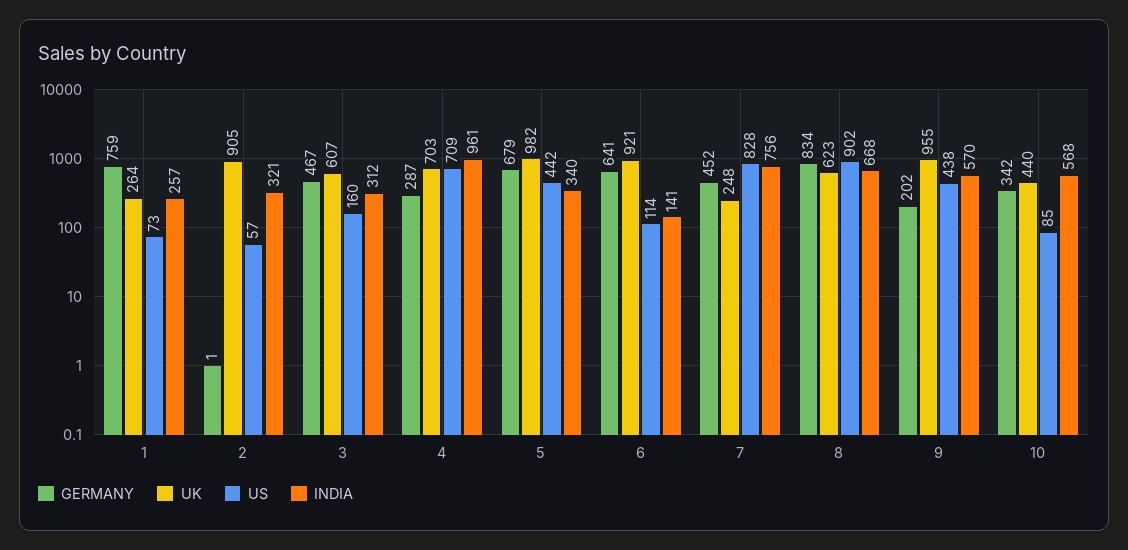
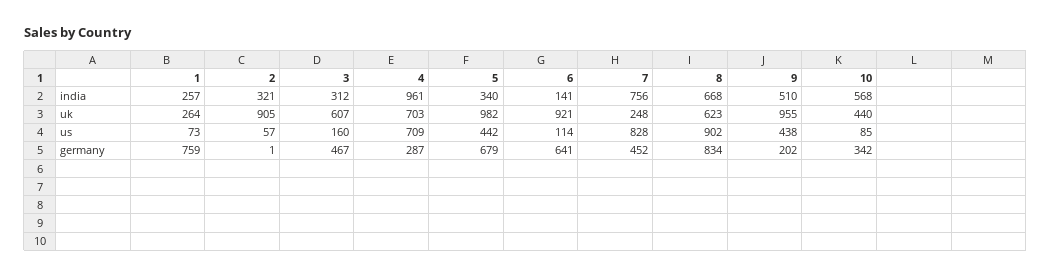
INDIA, 9: 570 -> 510

